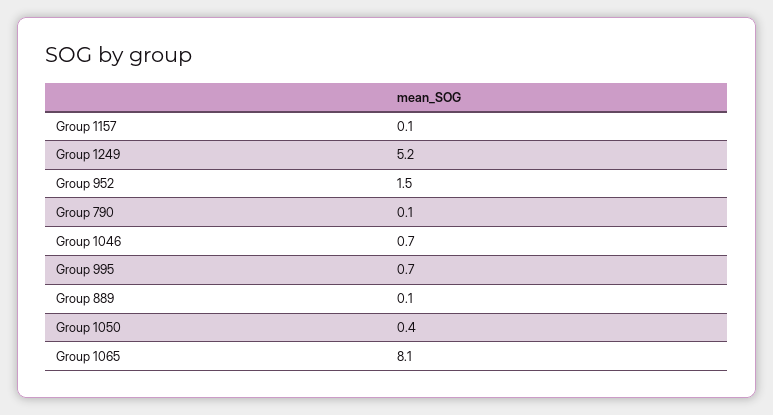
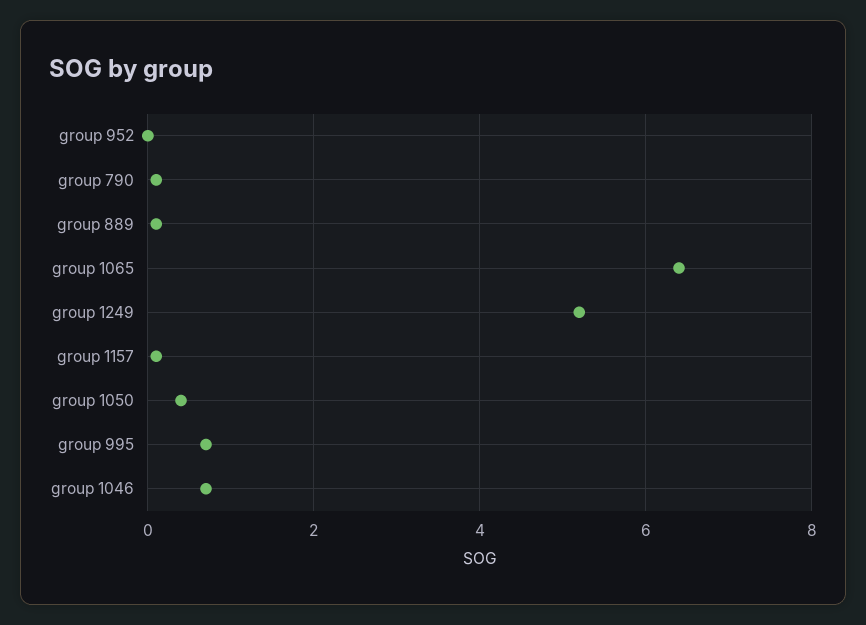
Group 952: 1.5 -> 0
Group 1065: 8.1 -> 6.5

